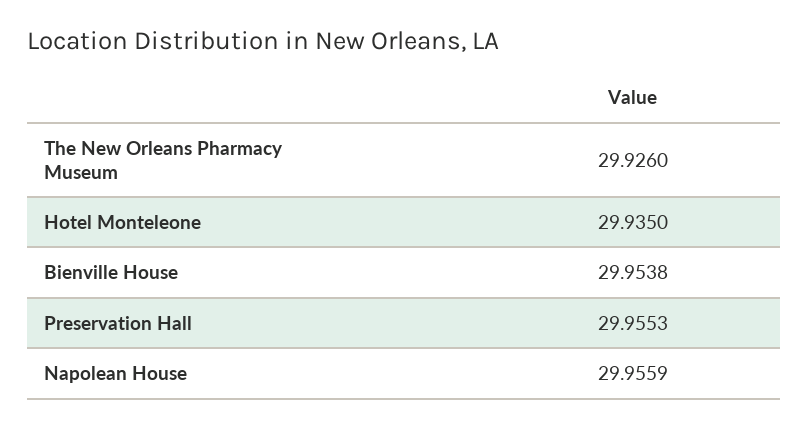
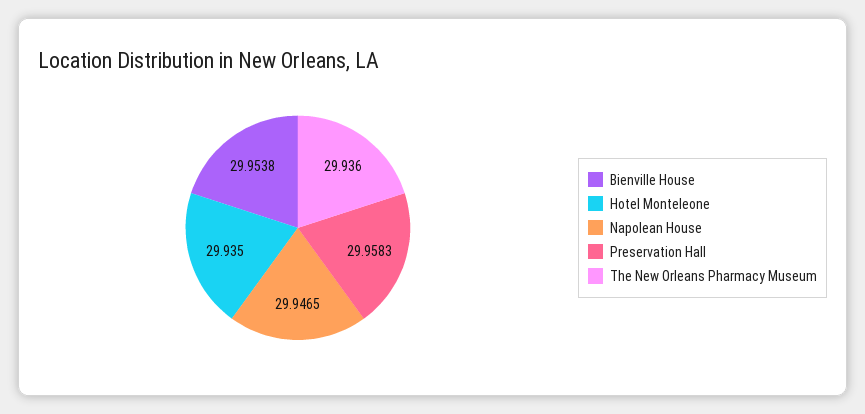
The New Orleans Pharmacy Museum: 29.926 -> 29.936
Preservation Hall: 29.9553 -> 29.9583
Napolean House: 29.9559 -> 29.9465

